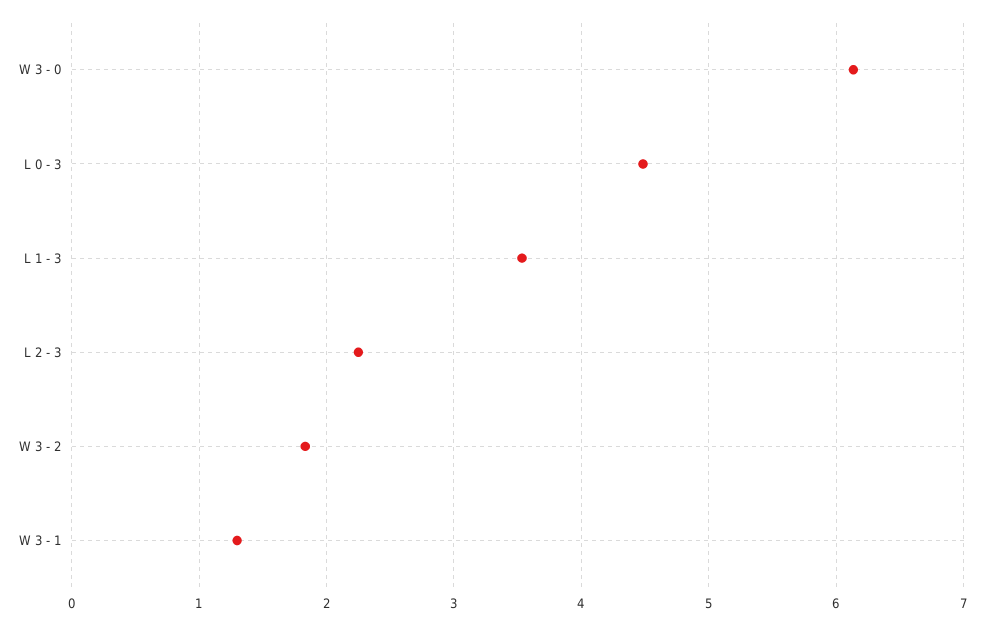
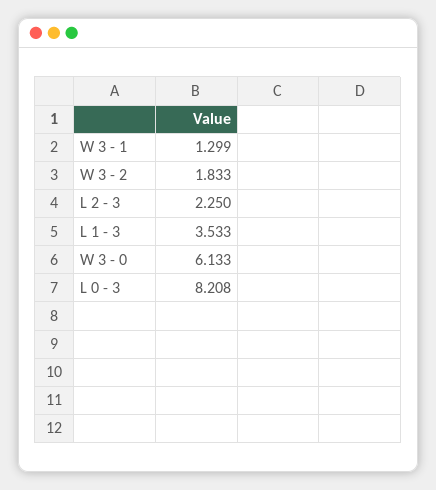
L 0 - 3: 4.5 -> 8.208

